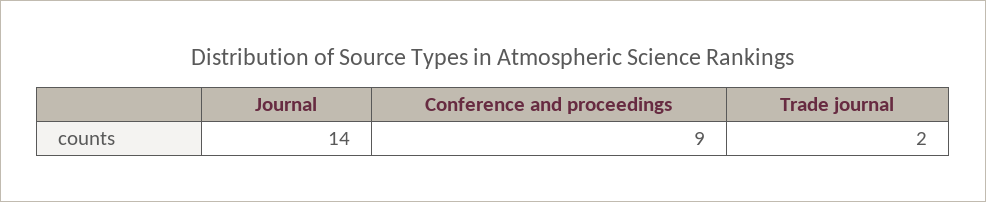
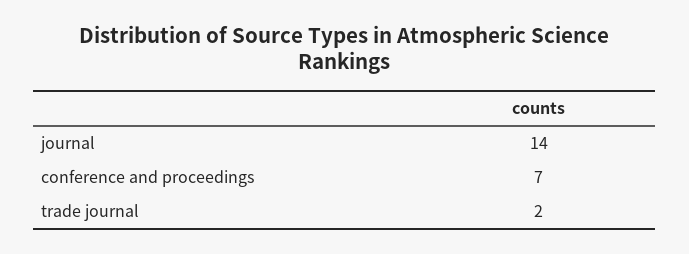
Conference and proceedings: 9 -> 7

